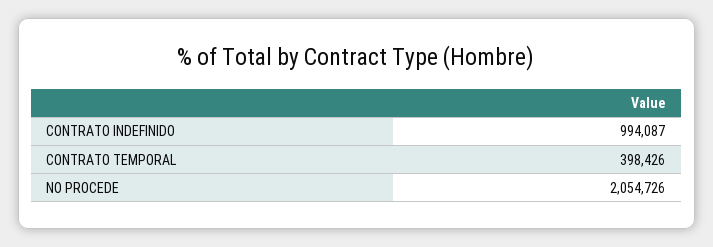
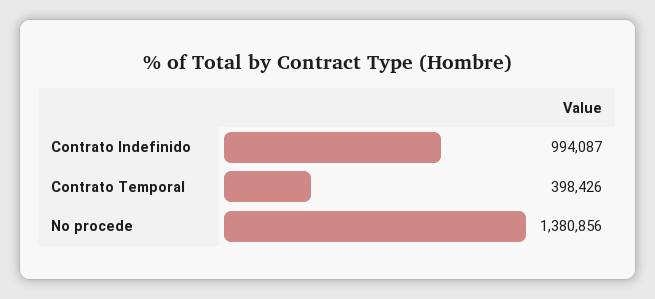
NO PROCEDE: 2054726 -> 1380856

